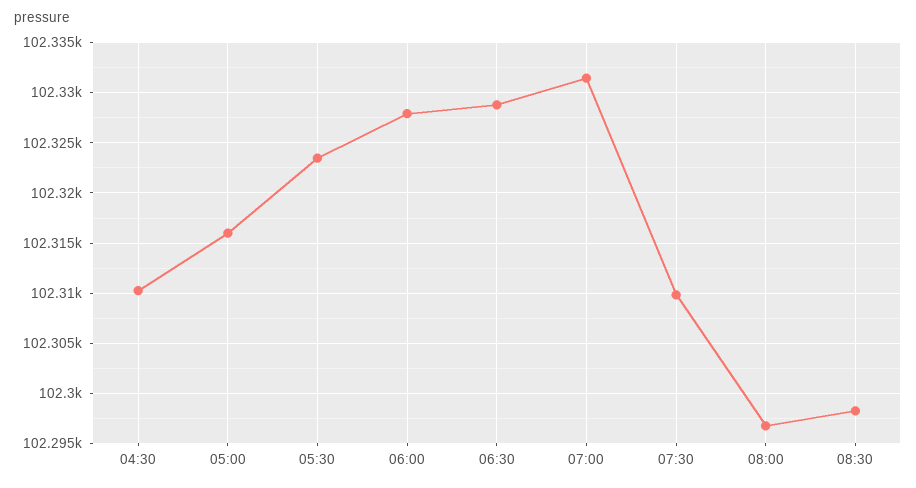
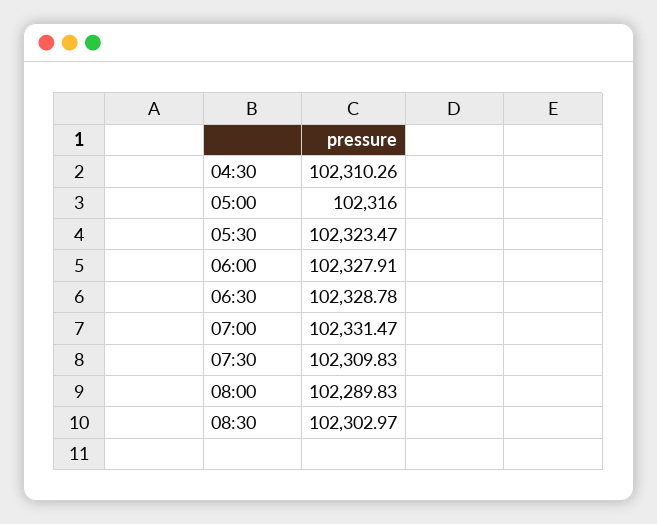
08:00: 102297 -> 102289.83
08:30: 102298 -> 102302.97

